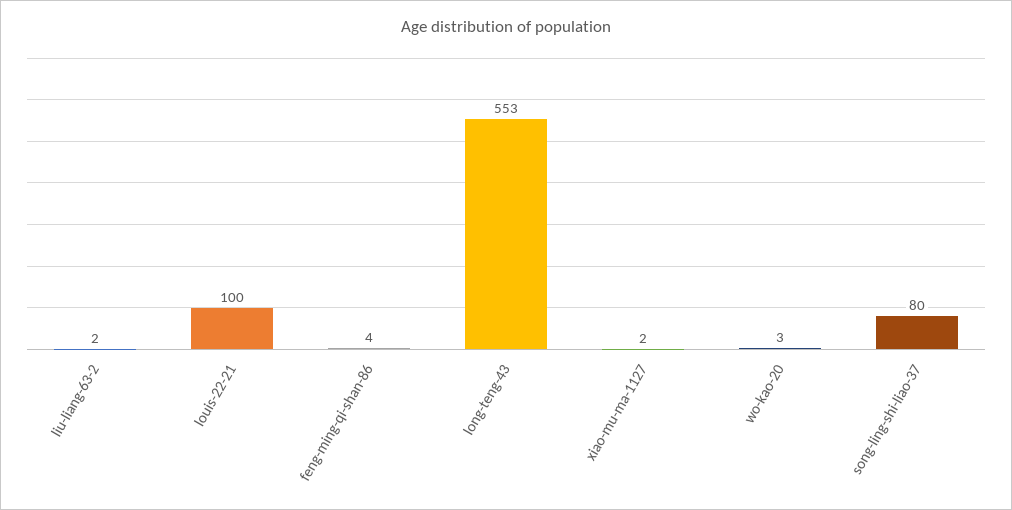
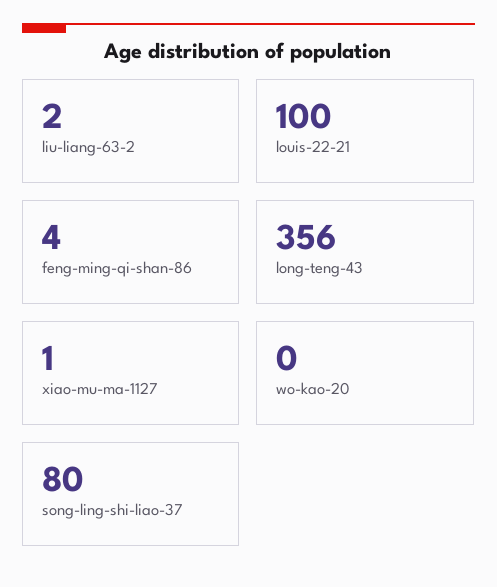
long-teng-43: 553 -> 356
xiao-mu-ma-1127: 2 -> 1
wo-kao-20: 3 -> 0

